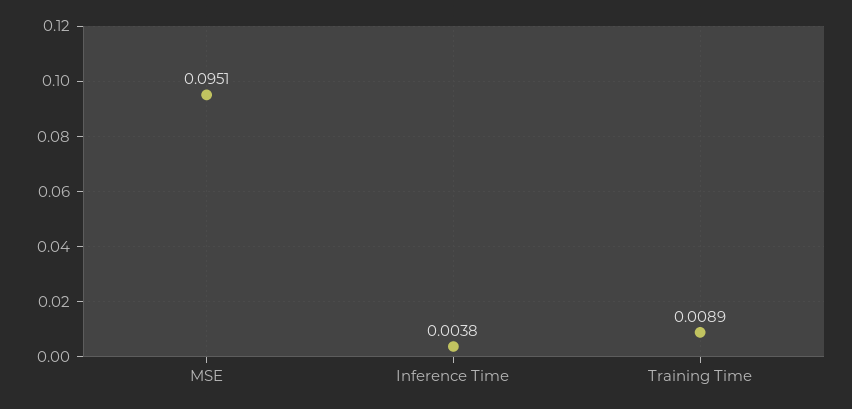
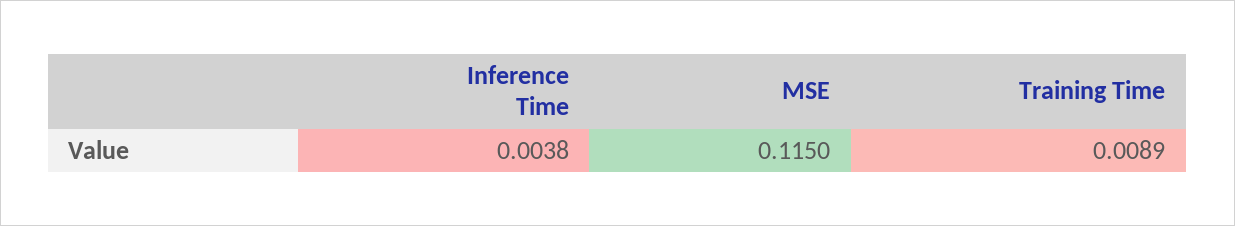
MSE: 0.0951 -> 0.115

